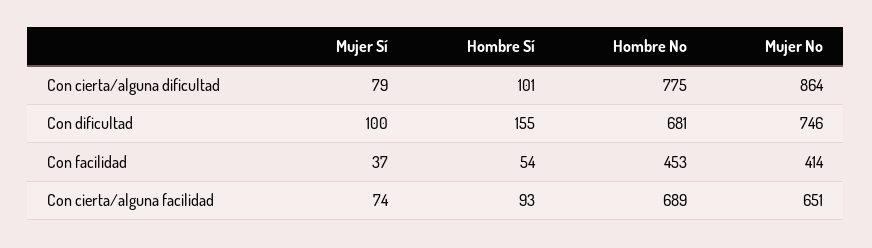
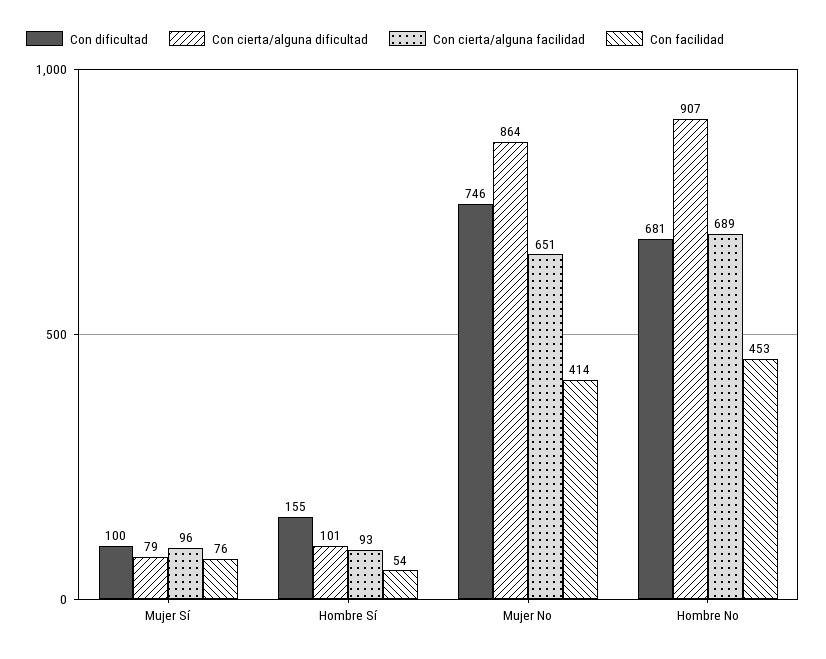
Con cierta/alguna dificultad, Hombre No: 775 -> 907
Con facilidad, Mujer Sí: 37 -> 76
Con cierta/alguna facilidad, Mujer Sí: 74 -> 96

